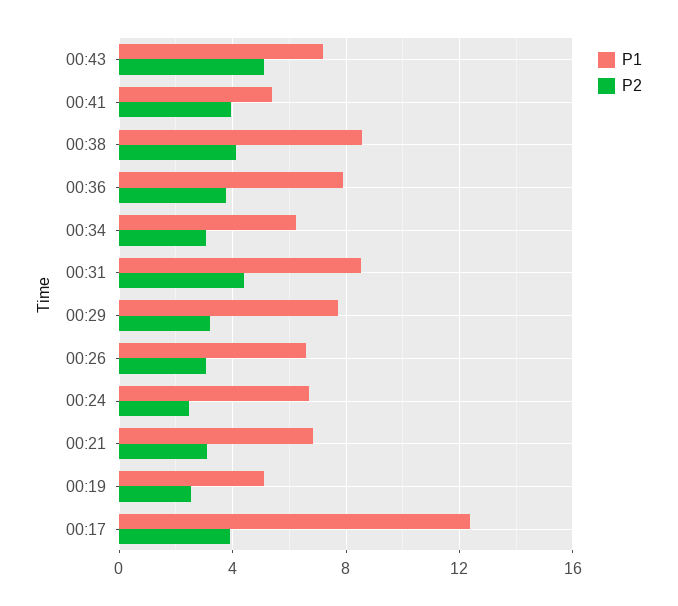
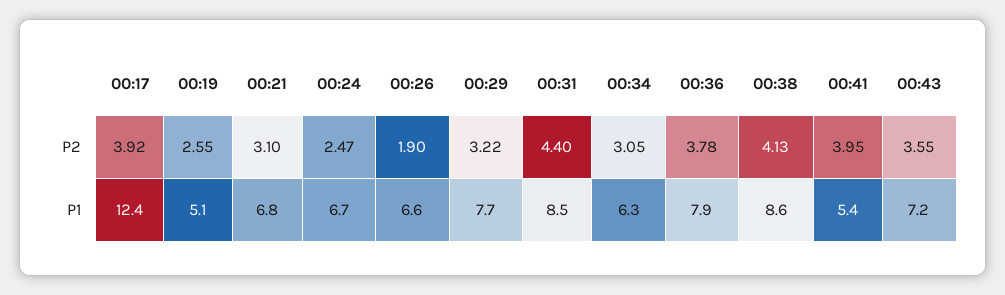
P2, 00:43: 5 -> 3.55
P2, 00:26: 3 -> 1.9

